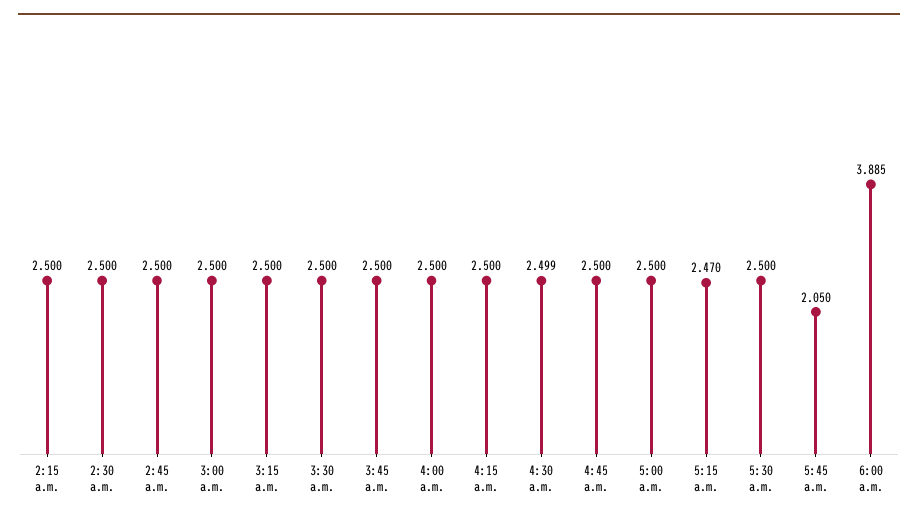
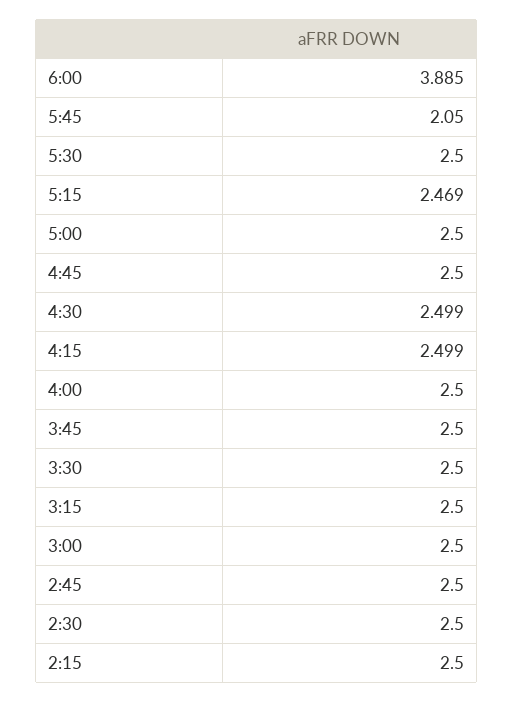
4:15 a.m.: 2.5 -> 2.499
5:15 a.m.: 2.47 -> 2.469

